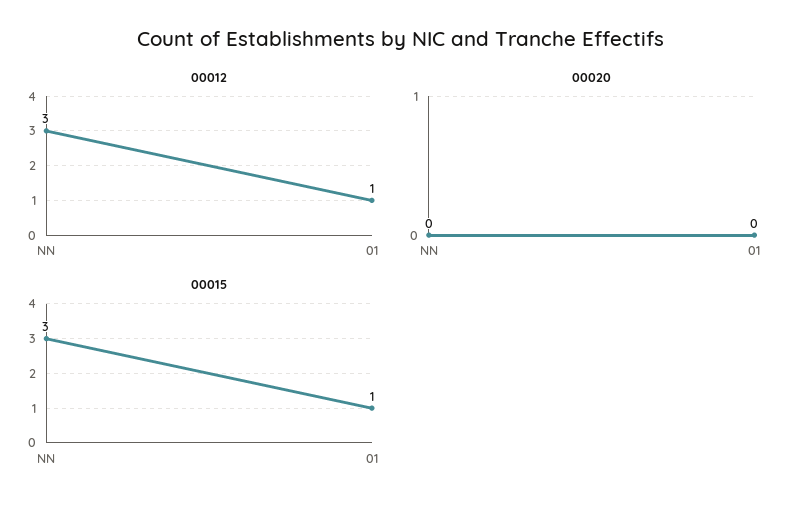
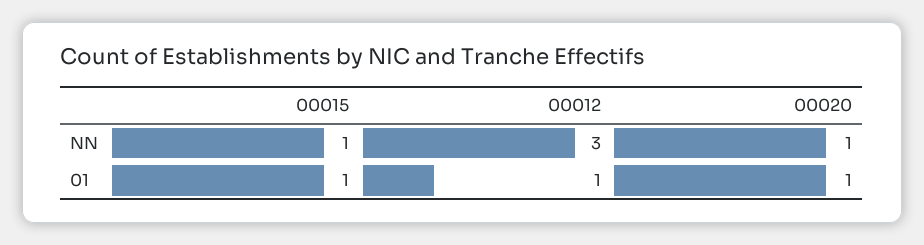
00020, NN: 0 -> 1
00020, 01: 0 -> 1
00015, NN: 3 -> 1

